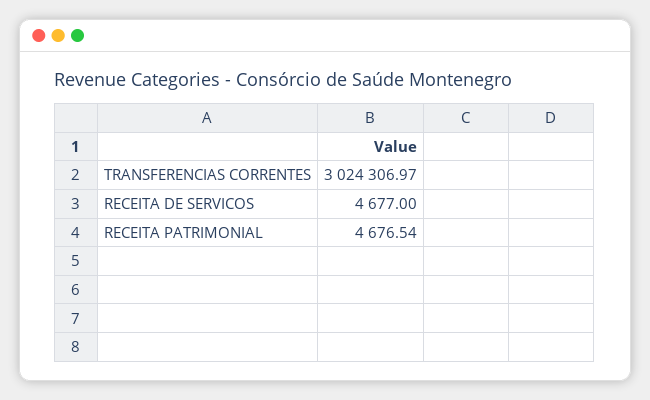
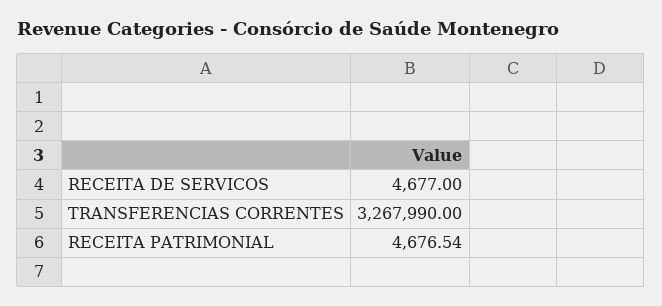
TRANSFERENCIAS CORRENTES: 3024306.97 -> 3267990

